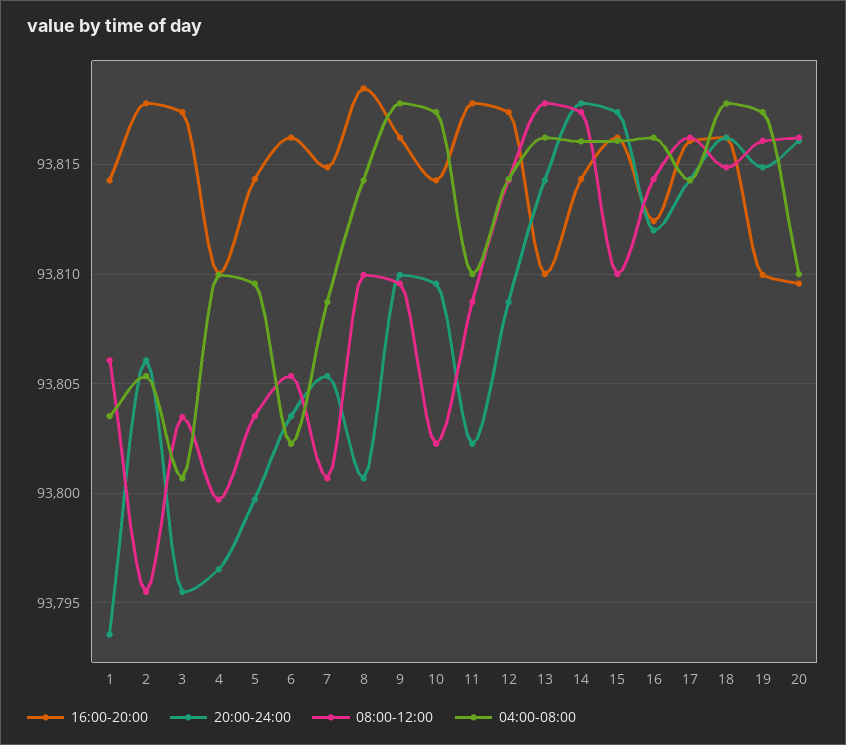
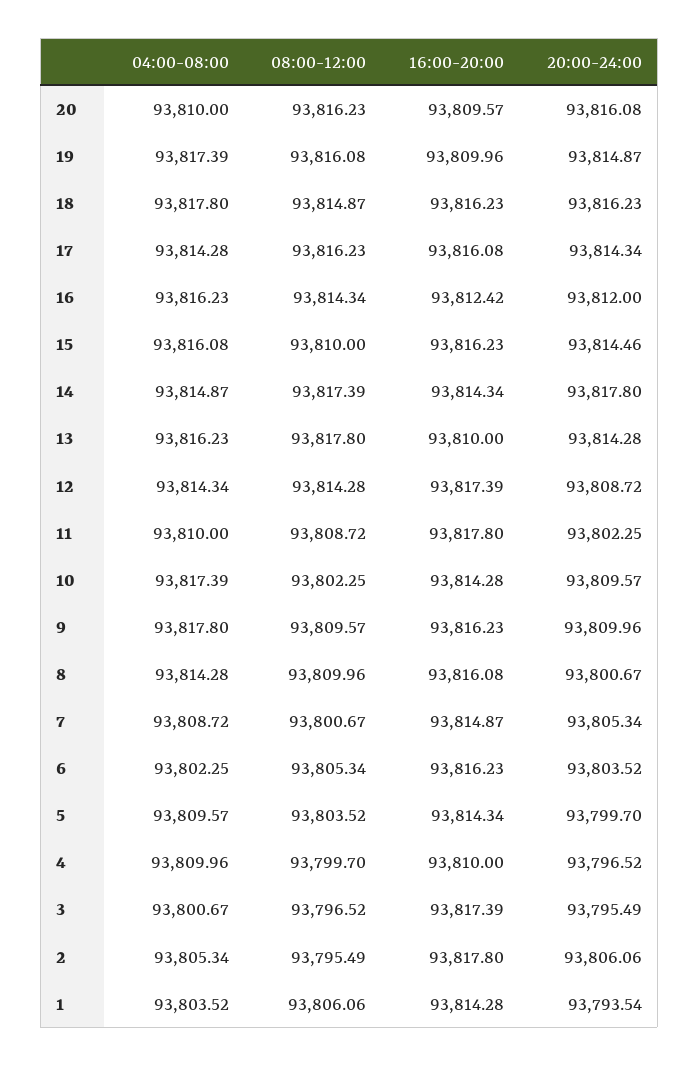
08:00-12:00, 3: 93803.5 -> 93796.52
16:00-20:00, 8: 93818.5 -> 93816.08
04:00-08:00, 14: 93816 -> 93814.87
20:00-24:00, 15: 93817.5 -> 93814.46

